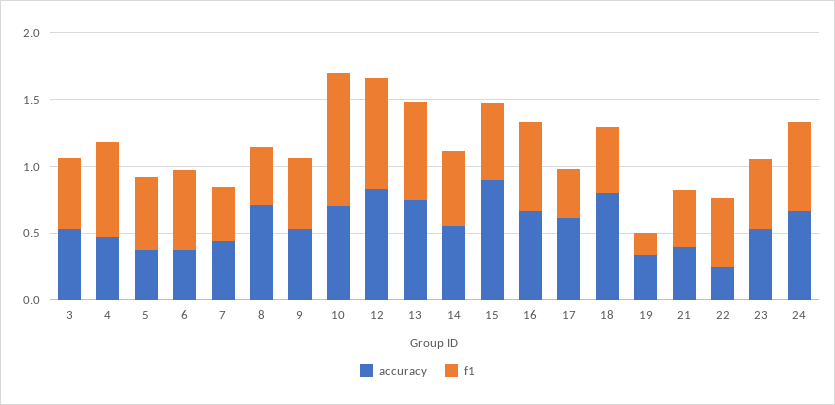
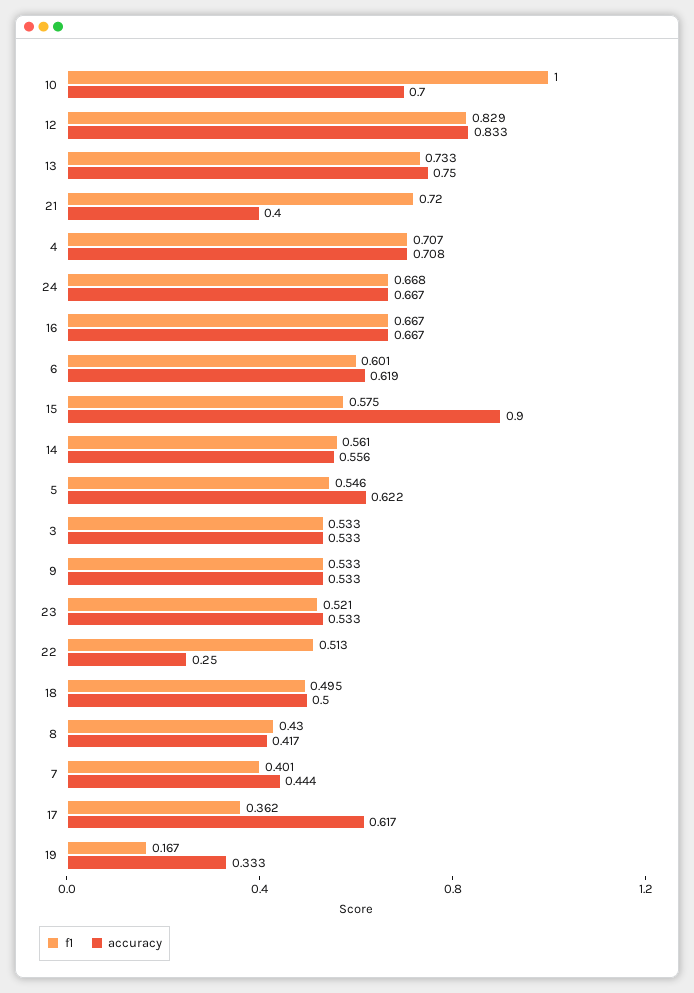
accuracy, 4: 0.5 -> 0.708
accuracy, 5: 0.4 -> 0.622
accuracy, 6: 0.4 -> 0.619
accuracy, 8: 0.7 -> 0.417
accuracy, 18: 0.8 -> 0.5
f1, 21: 0.4 -> 0.72

